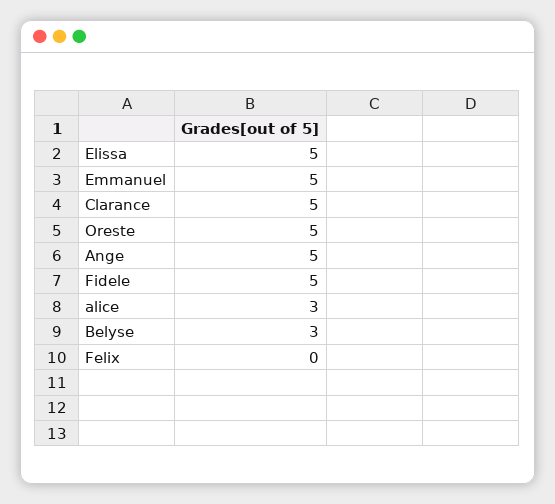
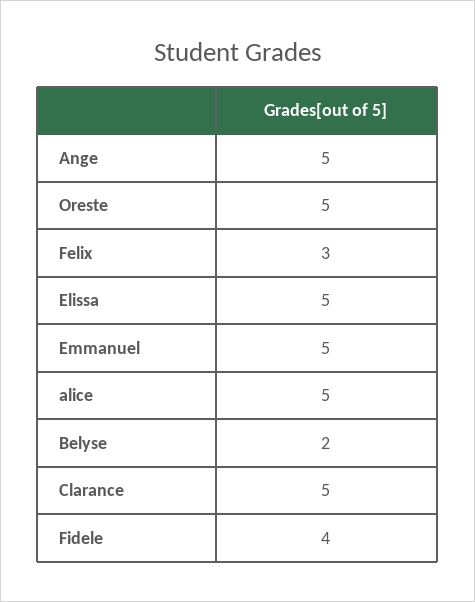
Fidele: 5 -> 4
alice: 3 -> 5
Belyse: 3 -> 2
Felix: 0 -> 3

